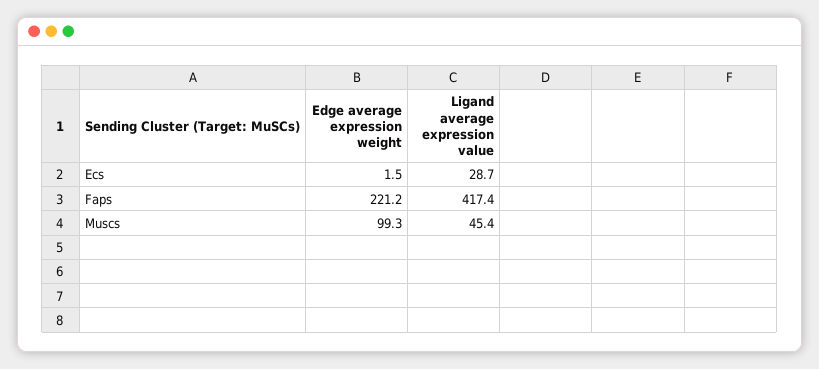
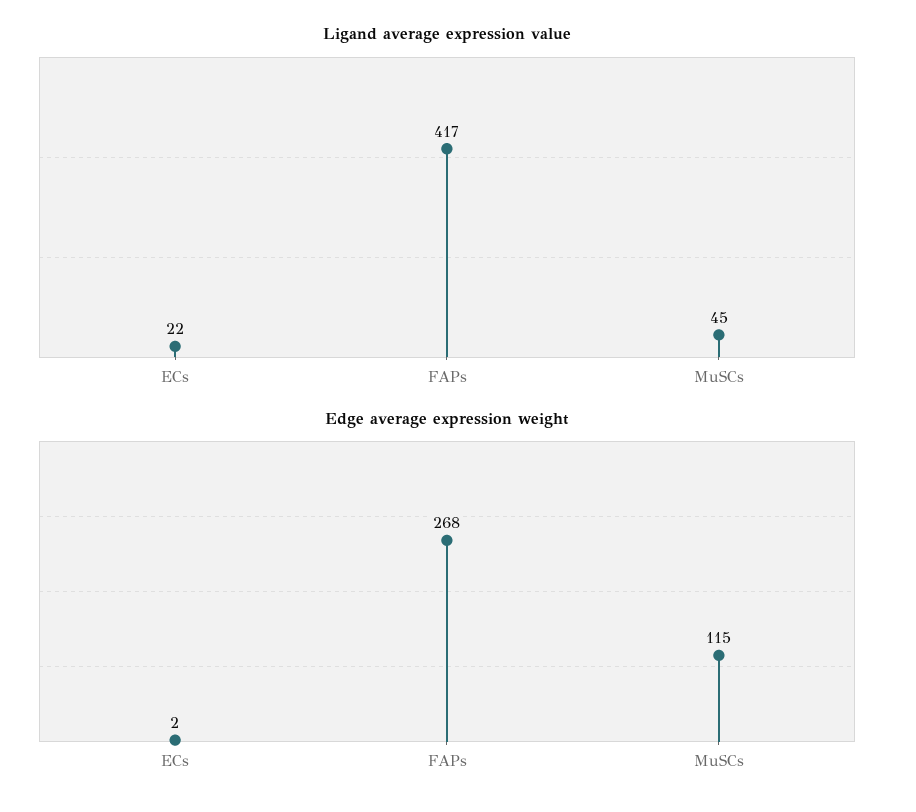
Ligand average expression value, Ecs: 28.7 -> 22
Edge average expression weight, Faps: 221.2 -> 268
Edge average expression weight, Muscs: 99.3 -> 115

